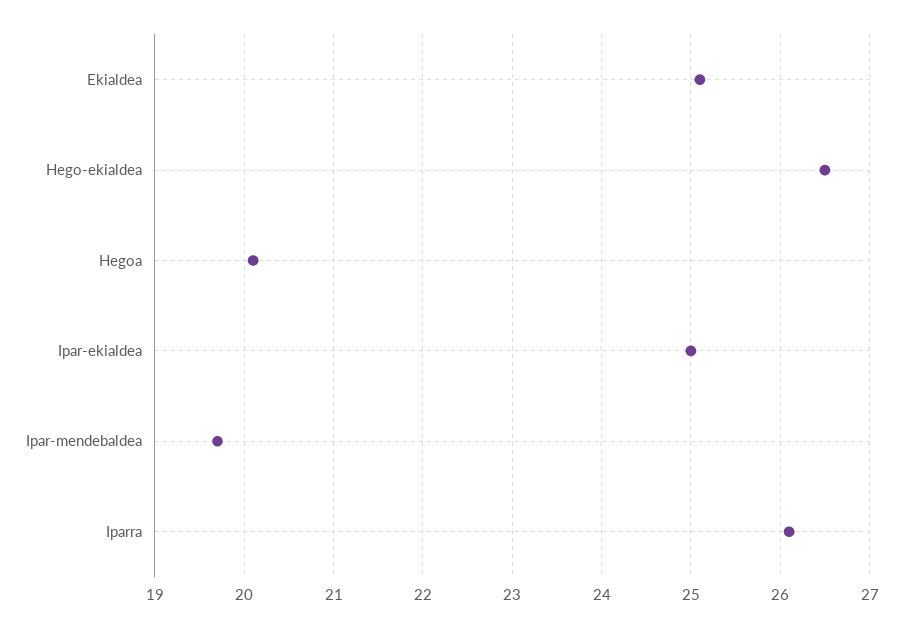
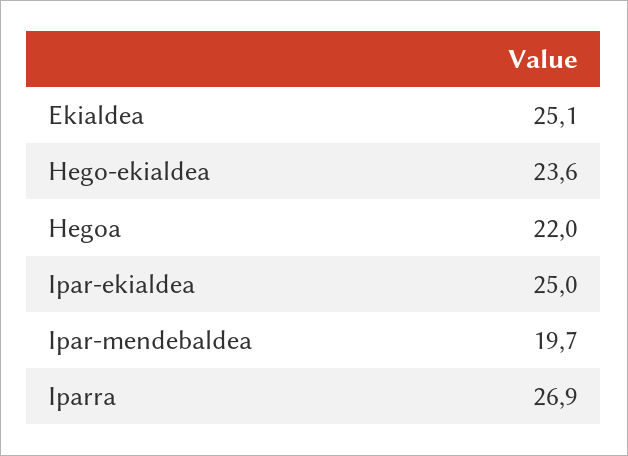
Hego-ekialdea: 26.5 -> 23.6
Hegoa: 20.1 -> 22
Iparra: 26.1 -> 26.9

